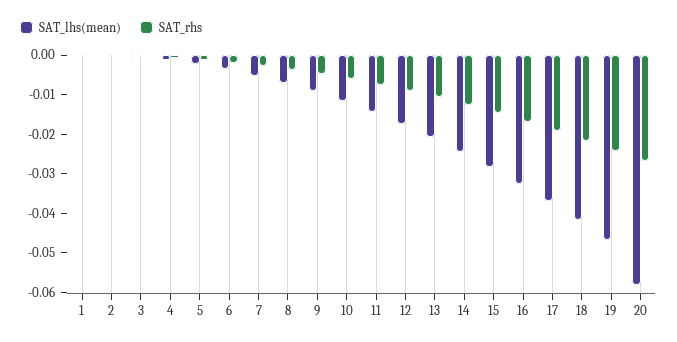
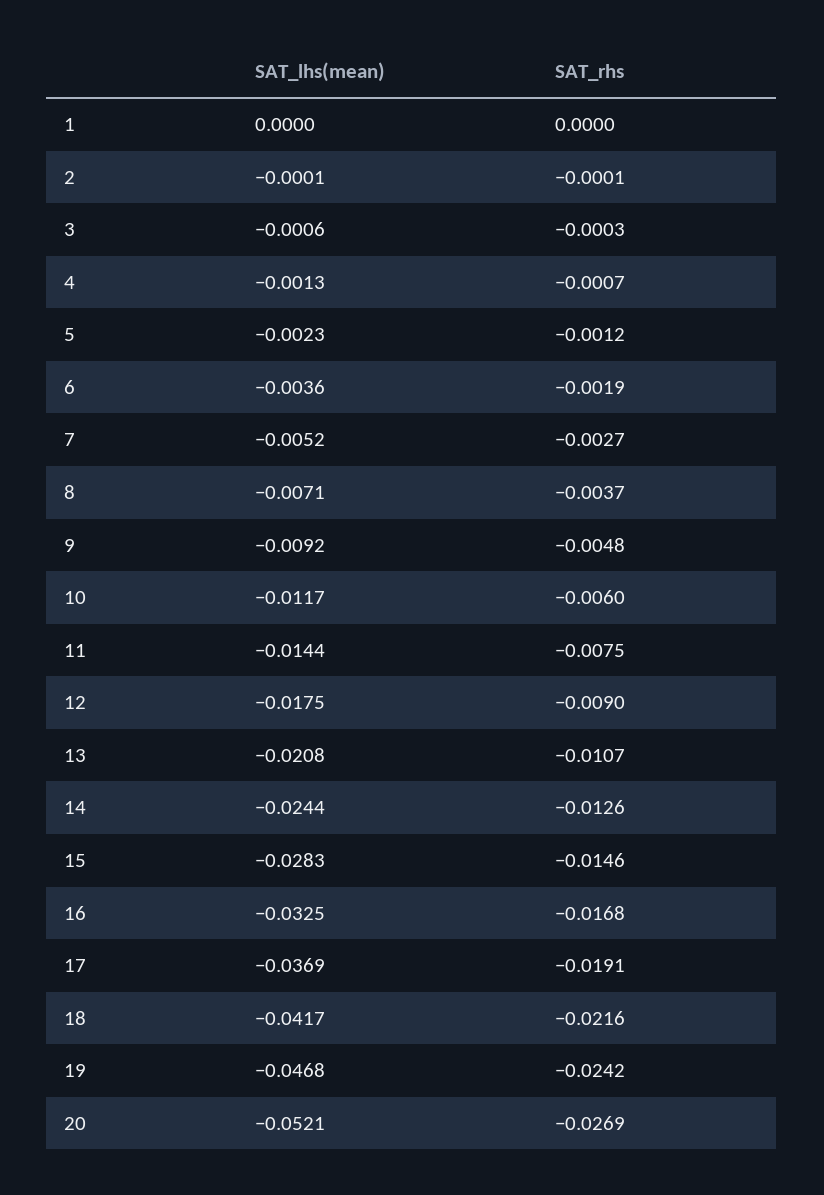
SAT_lhs(mean), 20: -0.0575 -> -0.0521

